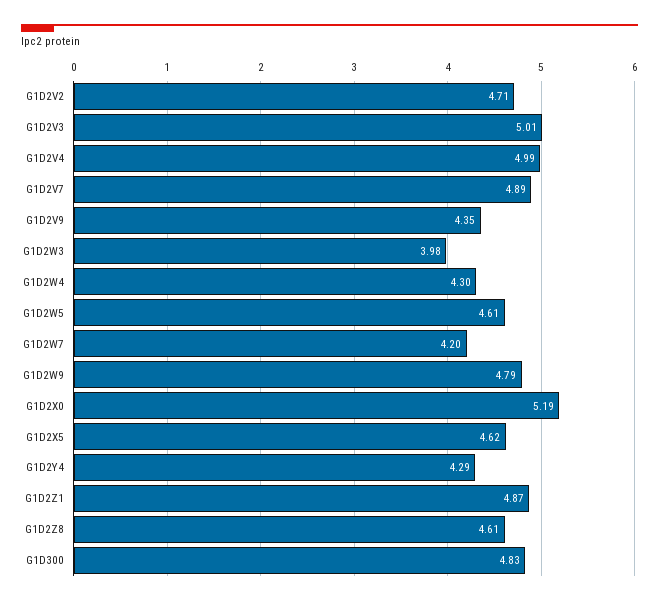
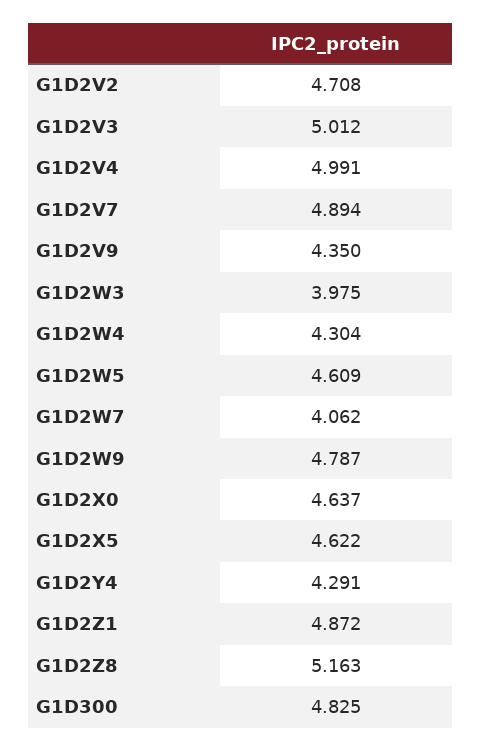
G1D2W7: 4.2 -> 4.062
G1D2X0: 5.19 -> 4.637
G1D2Z8: 4.61 -> 5.163

